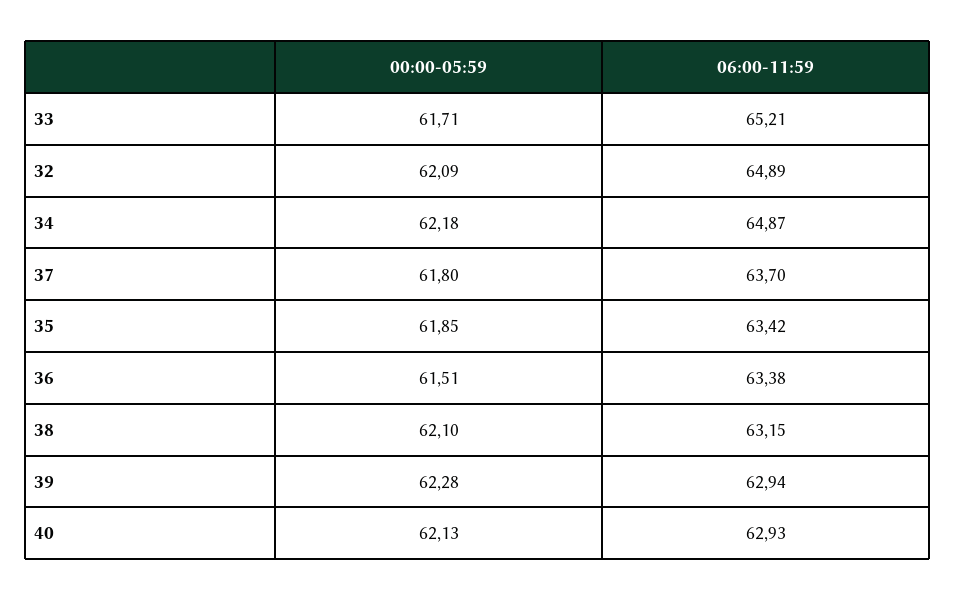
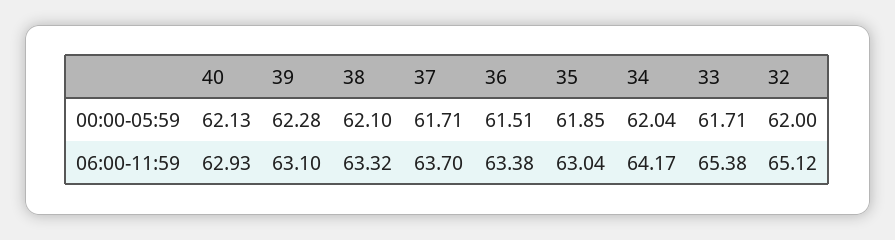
06:00-11:59, 33: 65.21 -> 65.38
00:00-05:59, 32: 62.09 -> 62
06:00-11:59, 32: 64.89 -> 65.12
00:00-05:59, 34: 62.18 -> 62.04
06:00-11:59, 34: 64.87 -> 64.17
00:00-05:59, 37: 61.8 -> 61.71
06:00-11:59, 35: 63.42 -> 63.04
06:00-11:59, 38: 63.15 -> 63.32
06:00-11:59, 39: 62.94 -> 63.1

